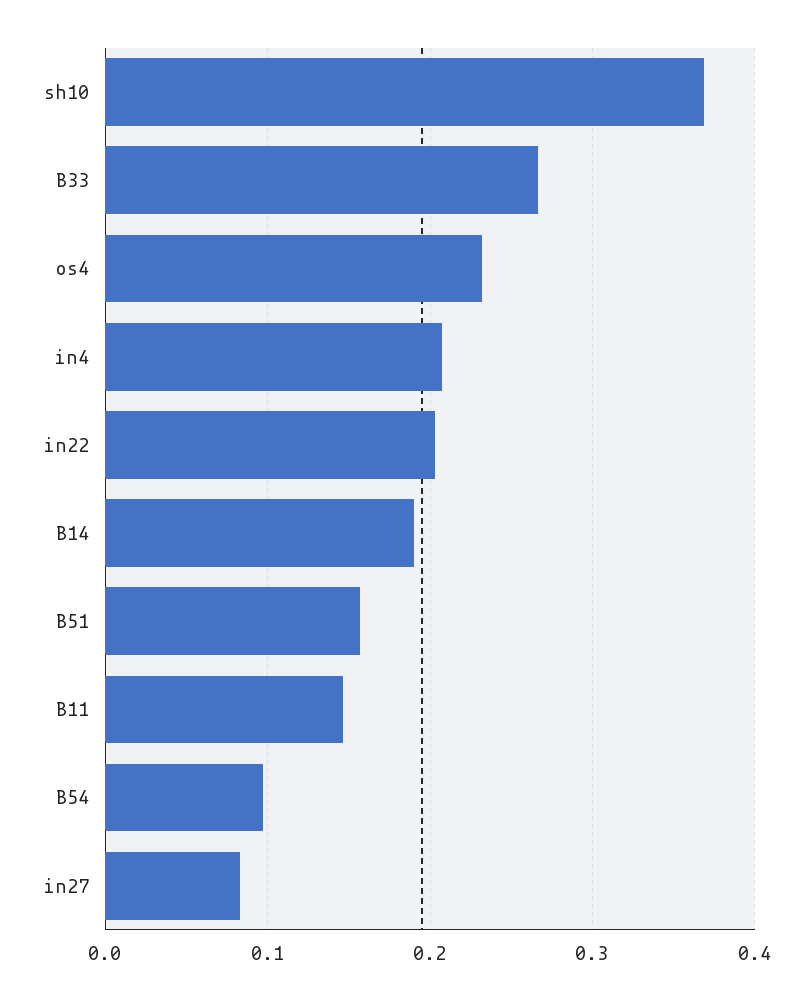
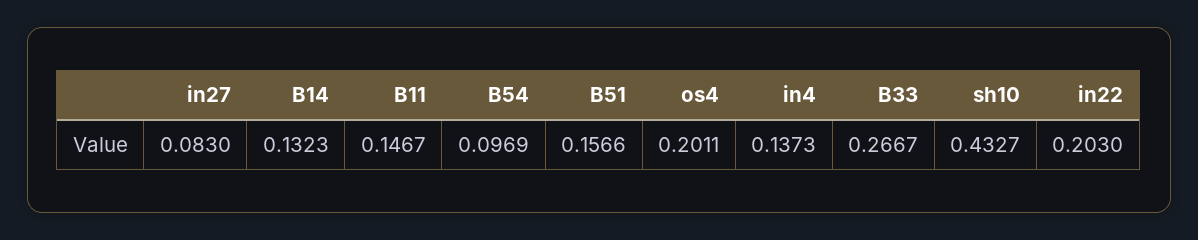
sh10: 0.37 -> 0.4327
os4: 0.23 -> 0.2011
in4: 0.21 -> 0.1373
B14: 0.19 -> 0.1323

